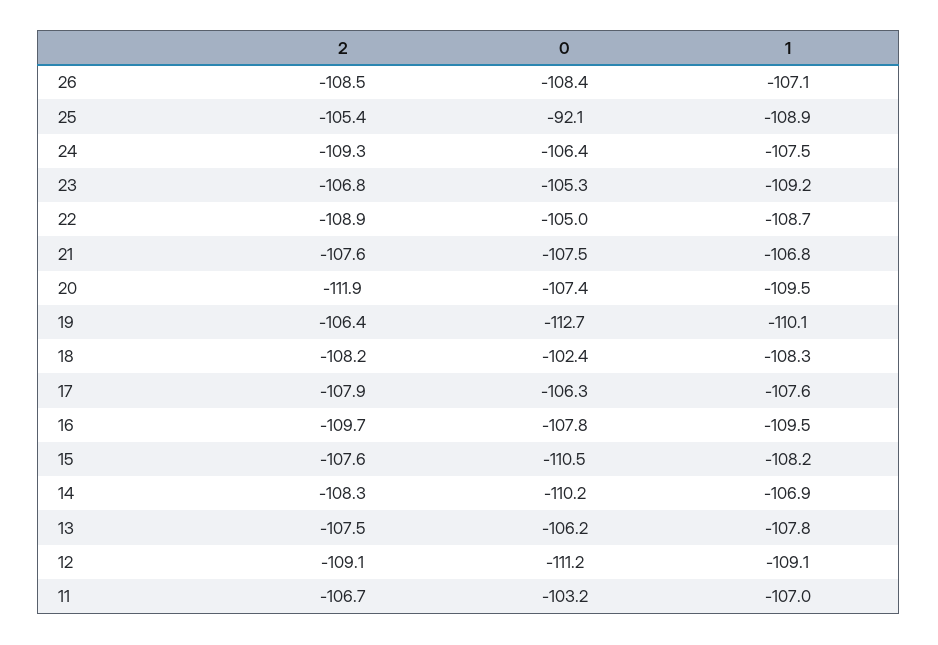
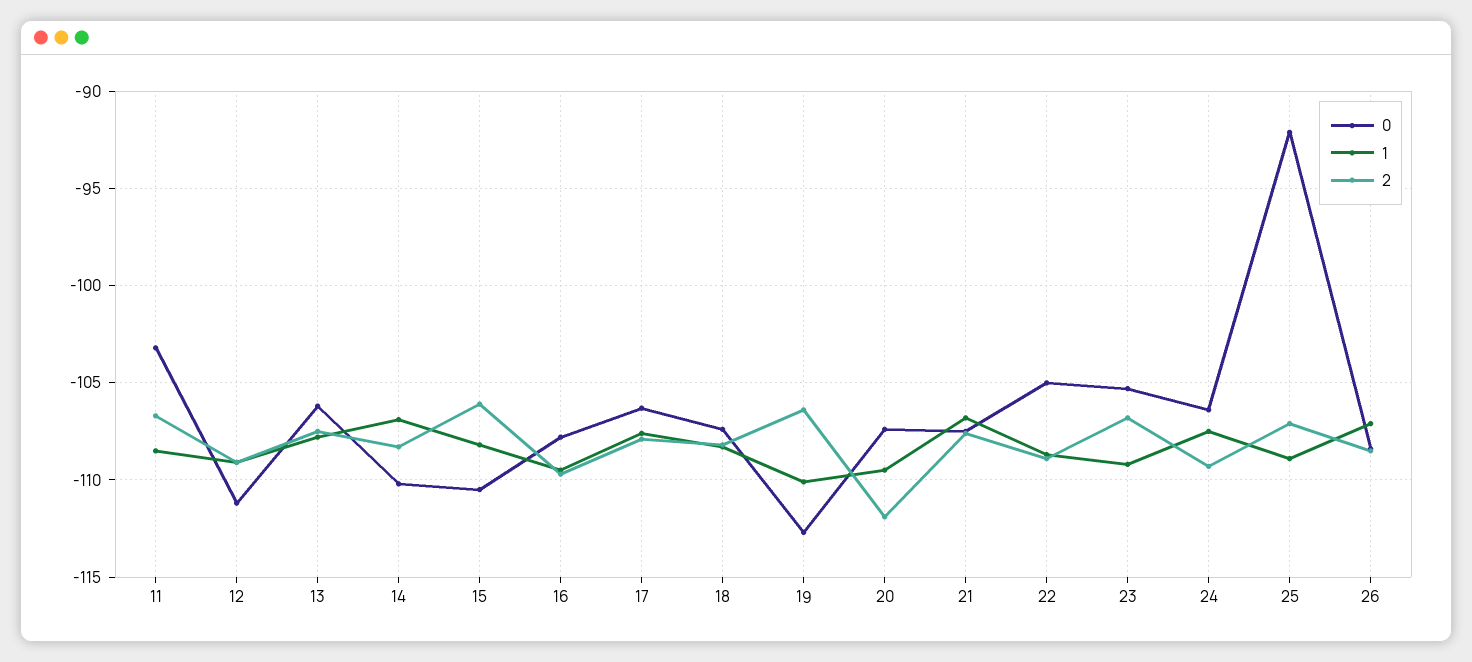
2, 25: -105.4 -> -107
0, 18: -102.4 -> -107.5
2, 15: -107.6 -> -106
1, 11: -107 -> -108.5

